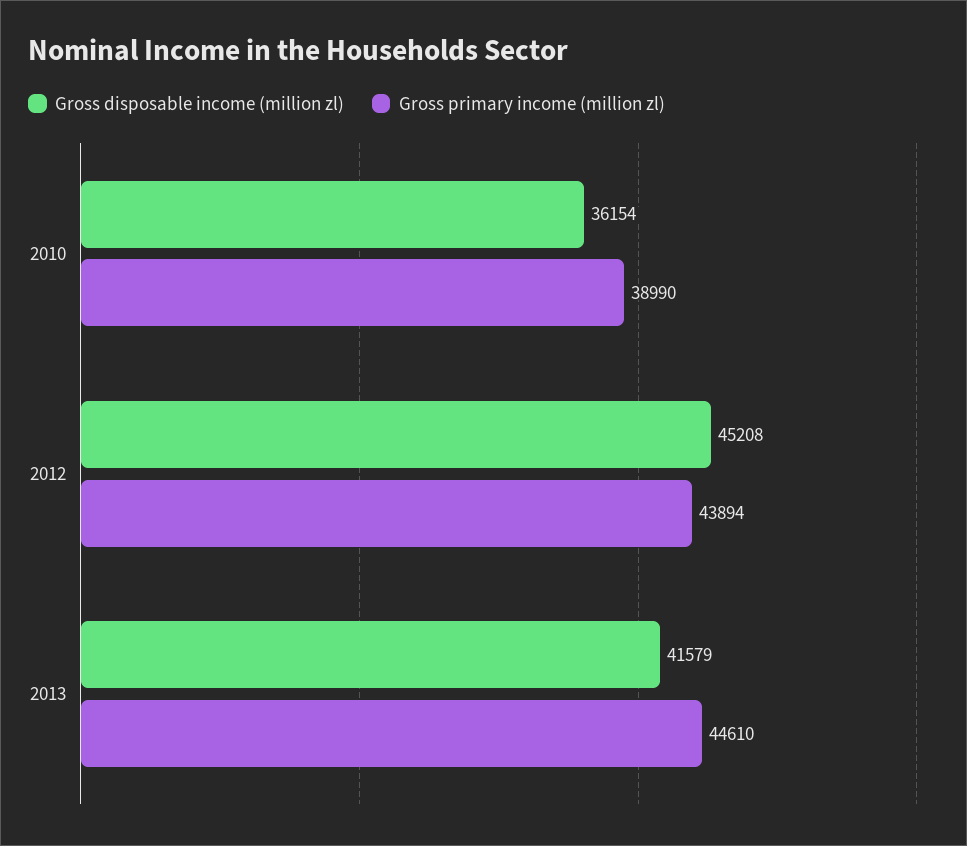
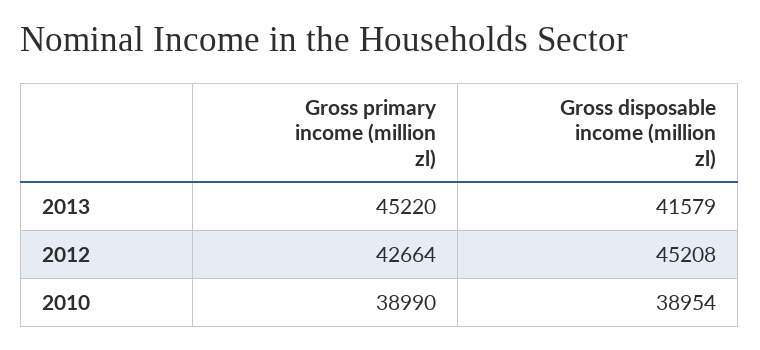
Gross disposable income (million zl), 2010: 36154 -> 38954
Gross primary income (million zl), 2012: 43894 -> 42664
Gross primary income (million zl), 2013: 44610 -> 45220

